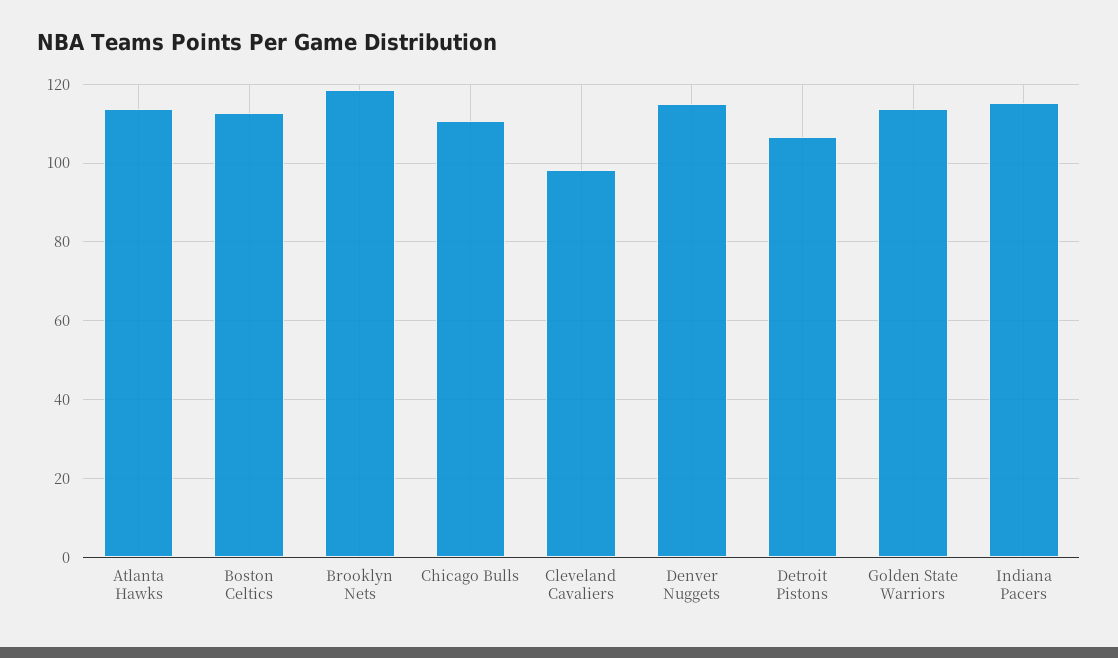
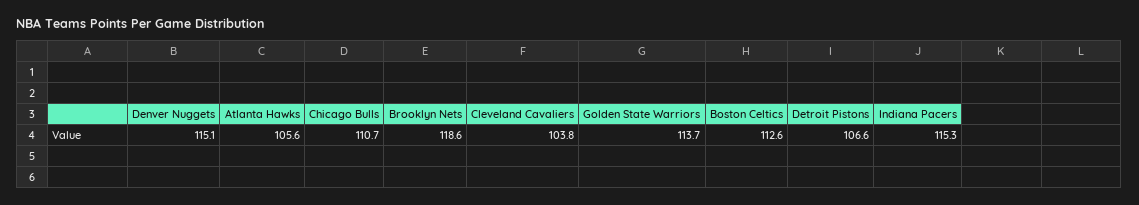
Atlanta Hawks: 114 -> 105.6
Cleveland Cavaliers: 98 -> 103.8

